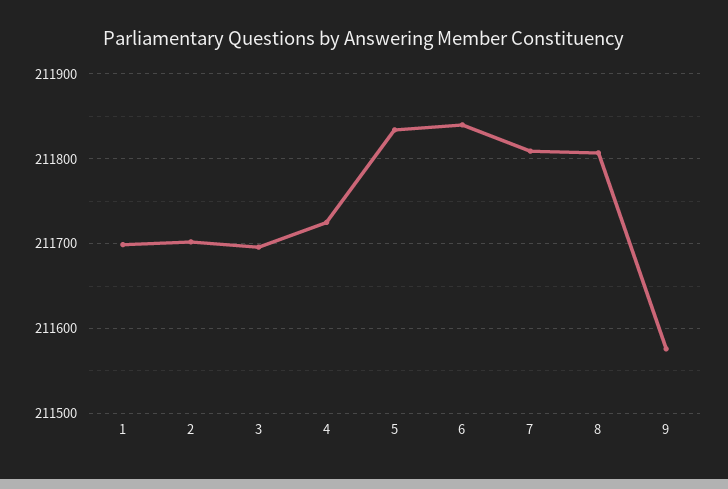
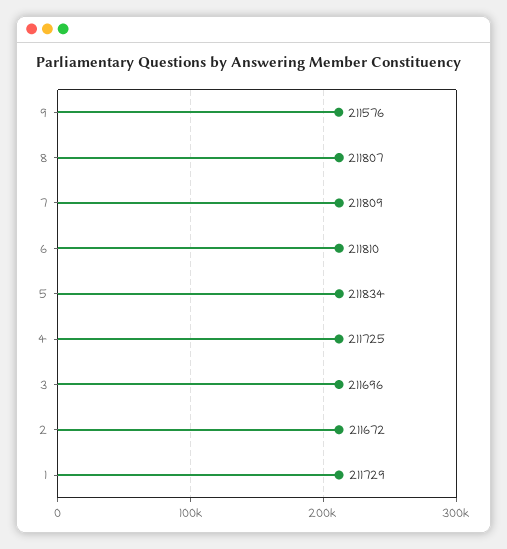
1: 211700 -> 211729
2: 211700 -> 211672
6: 211840 -> 211810

